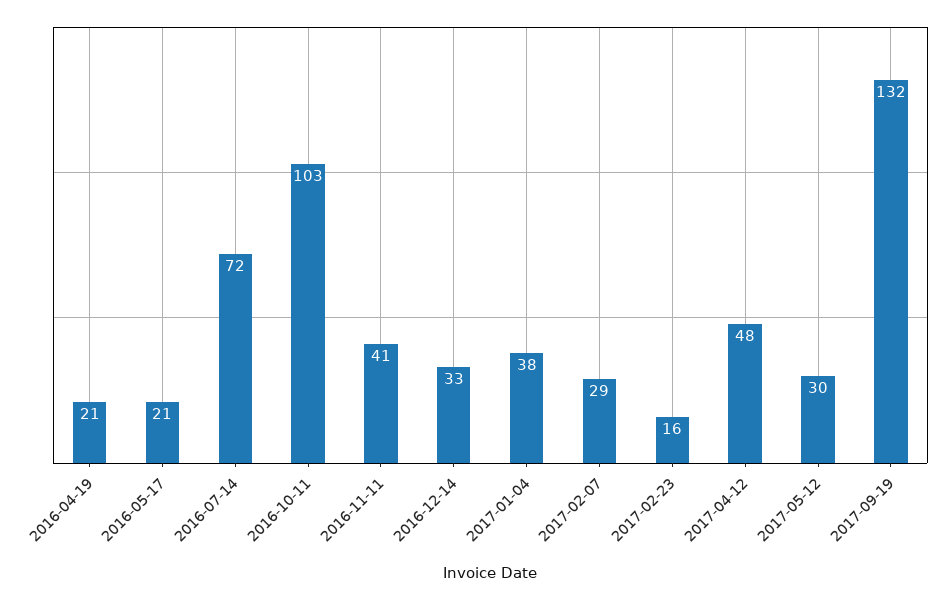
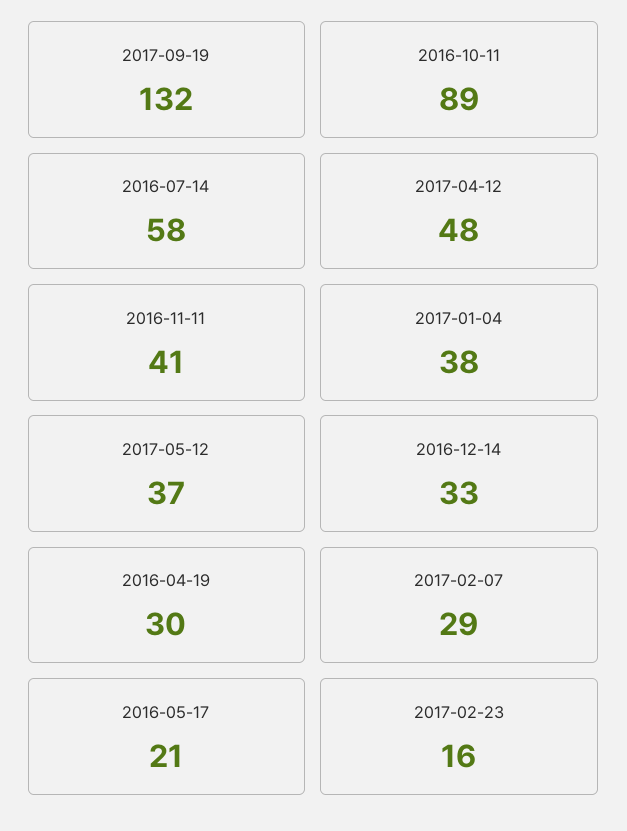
2016-04-19: 21 -> 30
2016-07-14: 72 -> 58
2016-10-11: 103 -> 89
2017-05-12: 30 -> 37

